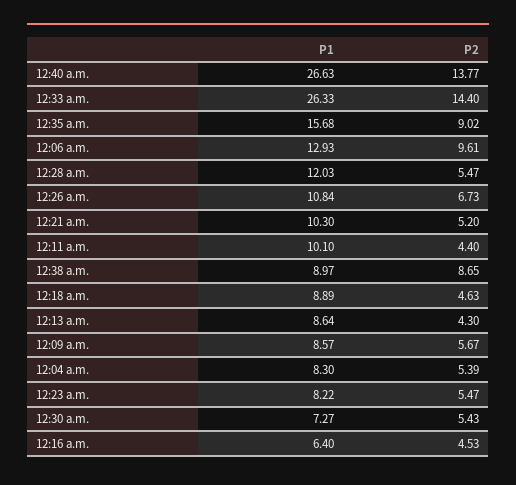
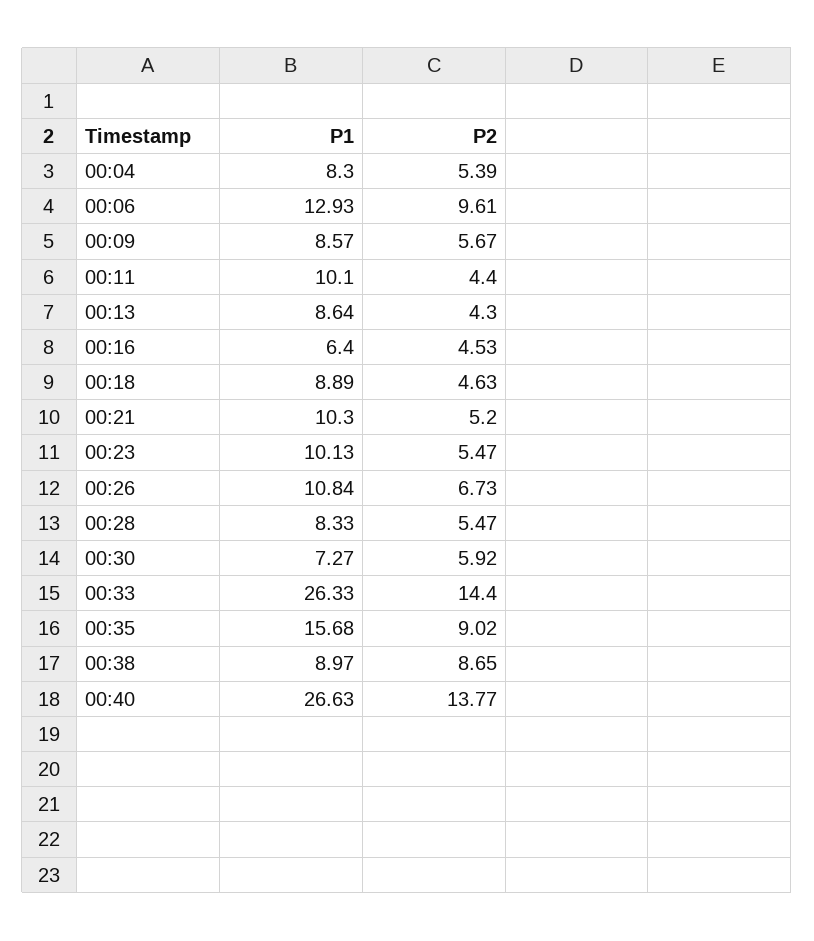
P1, 12:28 a.m.: 12.03 -> 8.33
P1, 12:23 a.m.: 8.22 -> 10.13
P2, 12:30 a.m.: 5.43 -> 5.92

